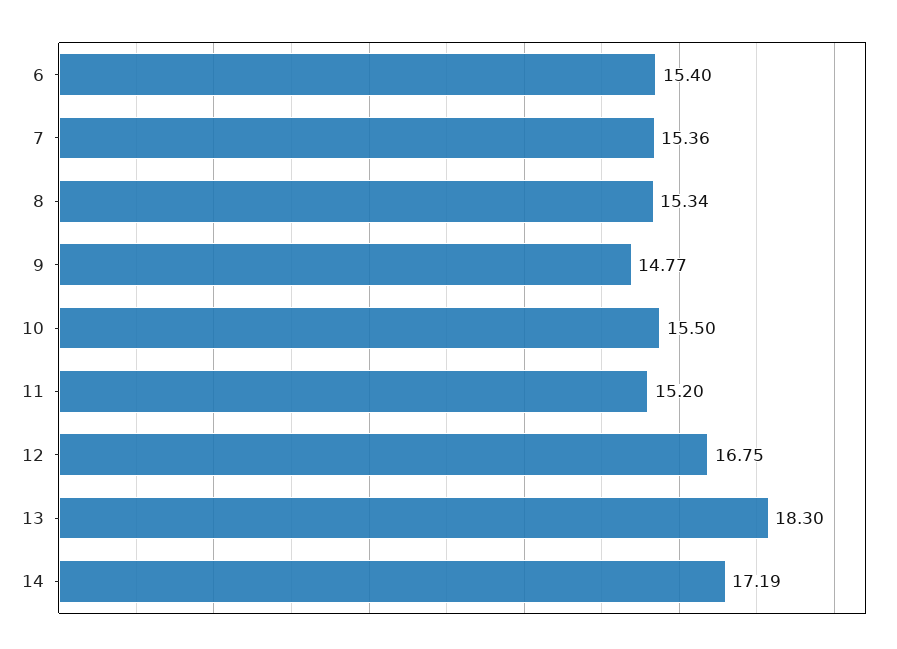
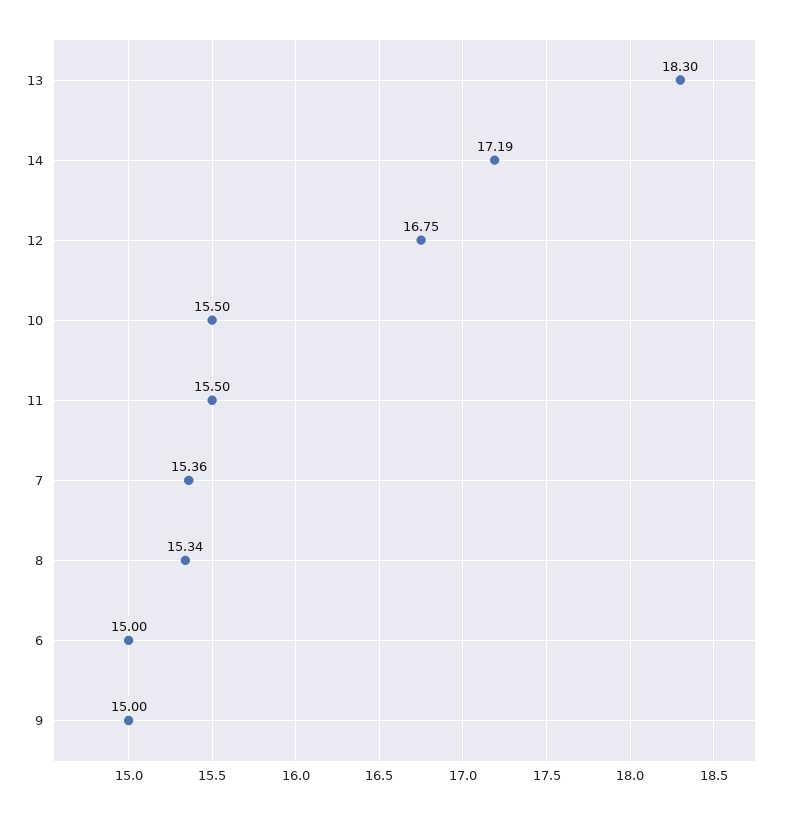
6: 15.4 -> 15
9: 14.77 -> 15
11: 15.2 -> 15.5

